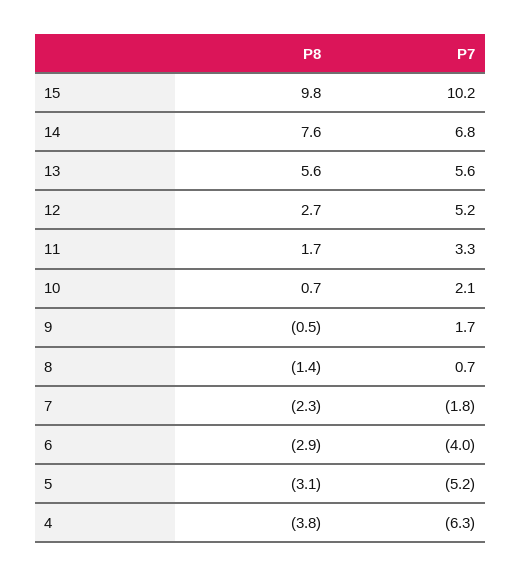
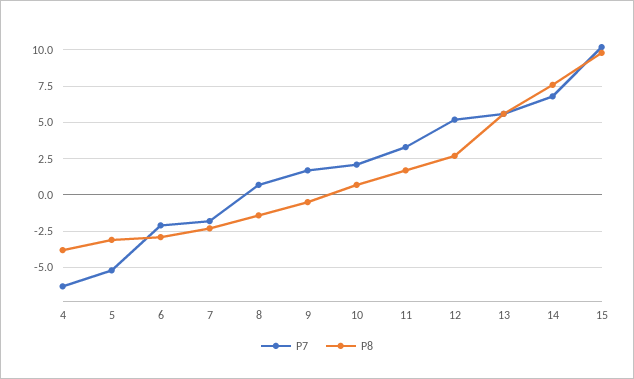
P7, 6: -4 -> -2

